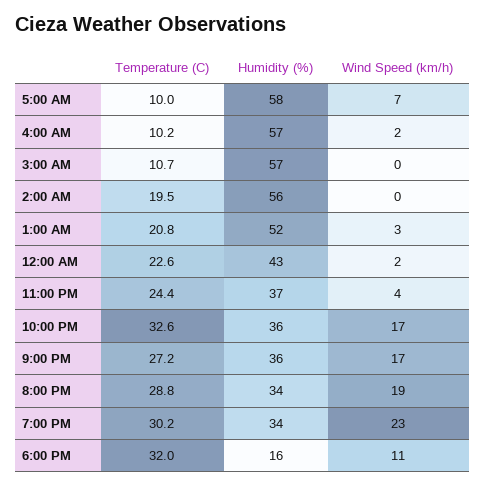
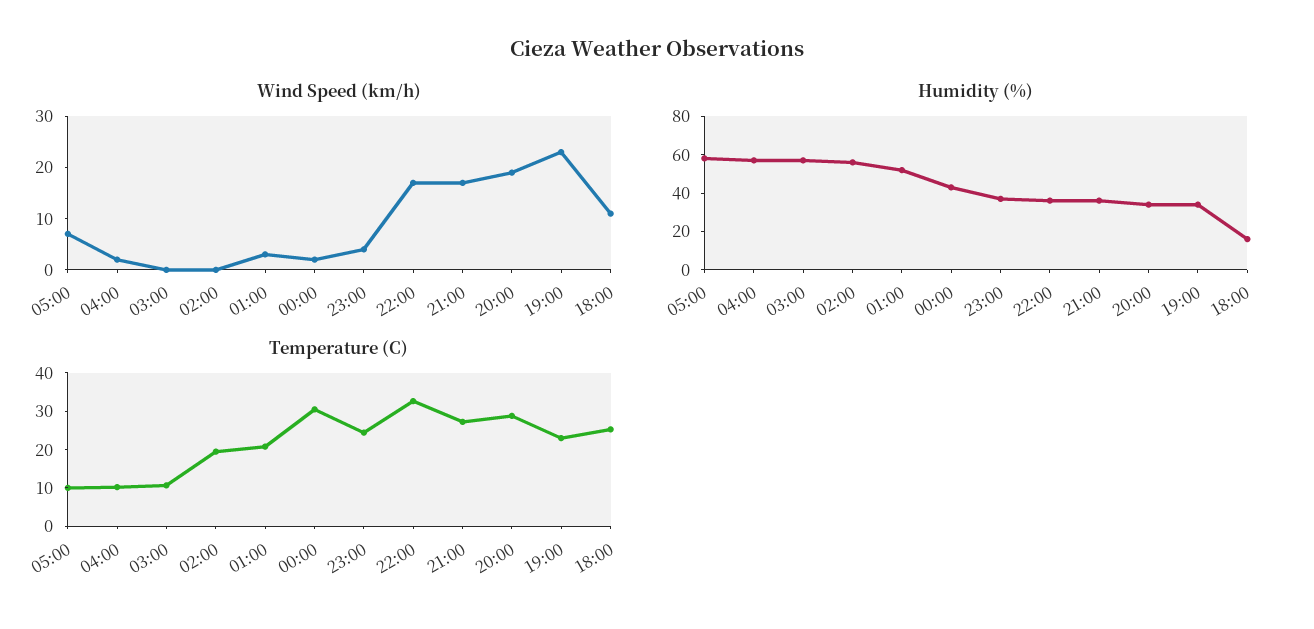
Temperature (C), 12:00 AM: 22.6 -> 30
Temperature (C), 7:00 PM: 30.2 -> 22.5
Temperature (C), 6:00 PM: 32 -> 25

